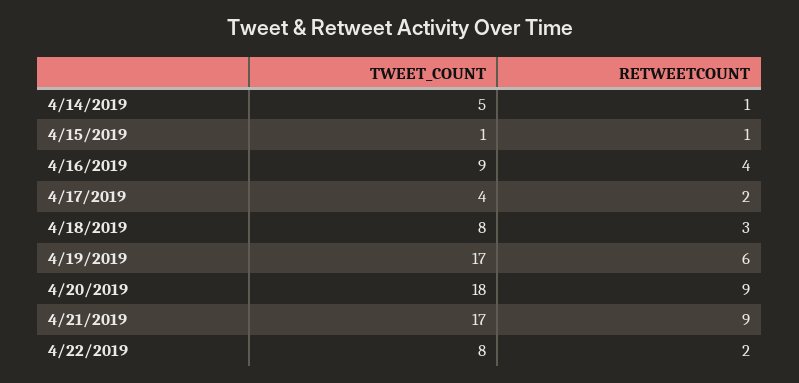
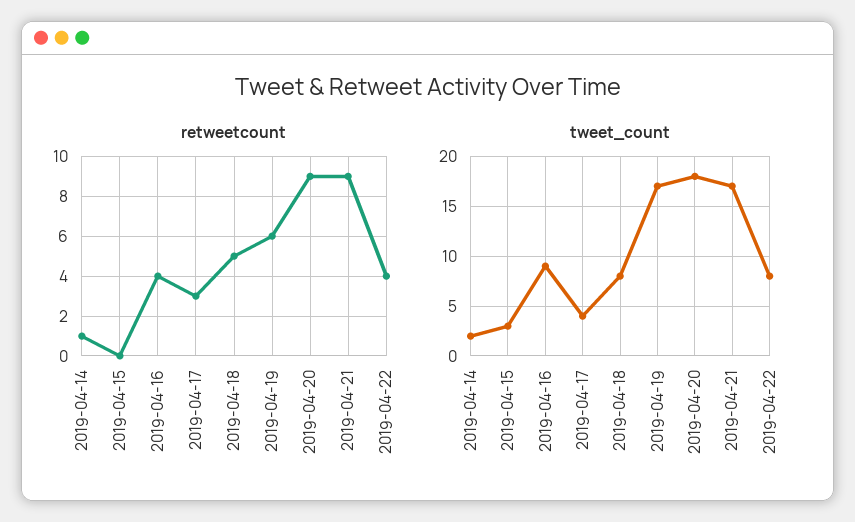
TWEET_COUNT, 4/14/2019: 5 -> 2
TWEET_COUNT, 4/15/2019: 1 -> 3
RETWEETCOUNT, 4/15/2019: 1 -> 0
RETWEETCOUNT, 4/17/2019: 2 -> 3
RETWEETCOUNT, 4/18/2019: 3 -> 5
RETWEETCOUNT, 4/22/2019: 2 -> 4

